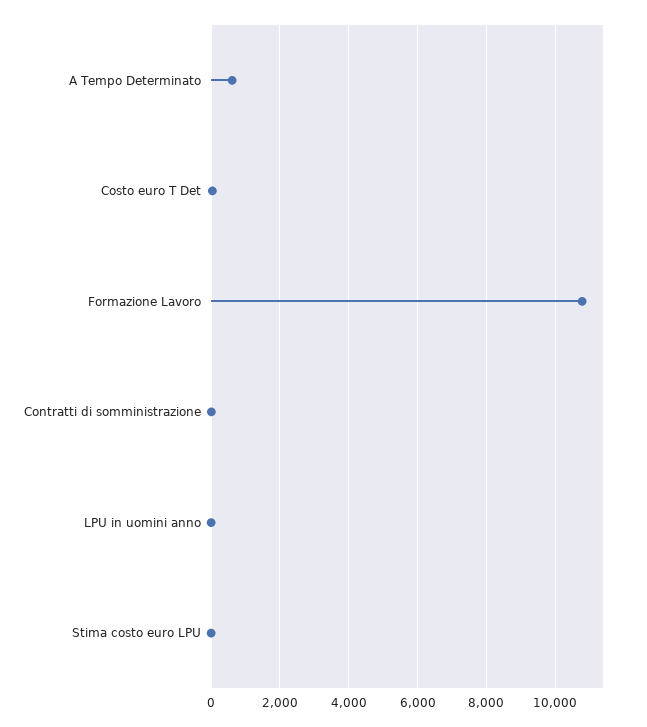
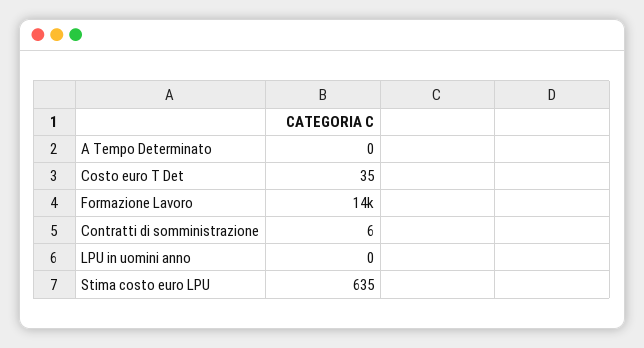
A Tempo Determinato: 600 -> 0
Formazione Lavoro: 10800 -> 14000
Stima costo euro LPU: 0 -> 635

